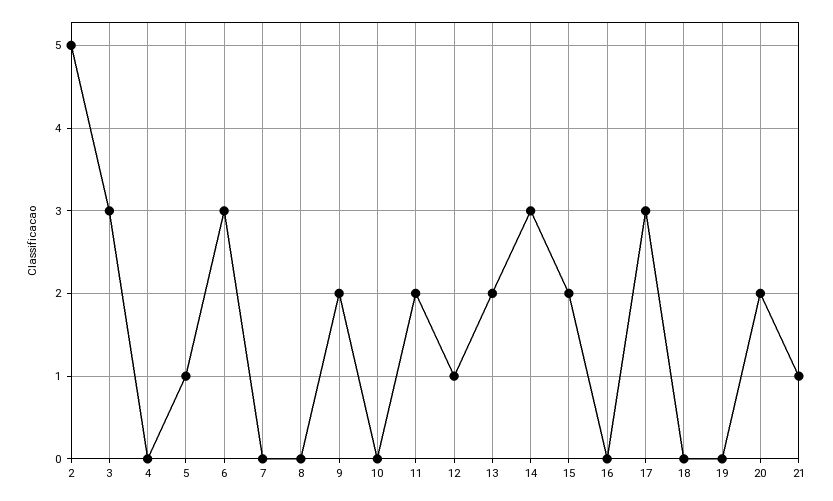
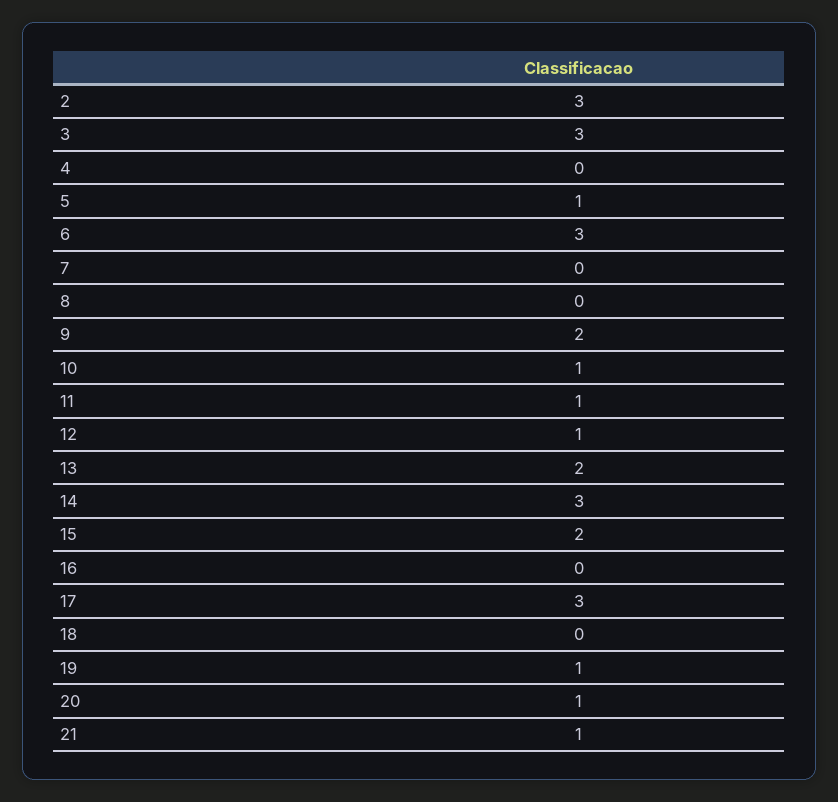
2: 5 -> 3
10: 0 -> 1
11: 2 -> 1
19: 0 -> 1
20: 2 -> 1

